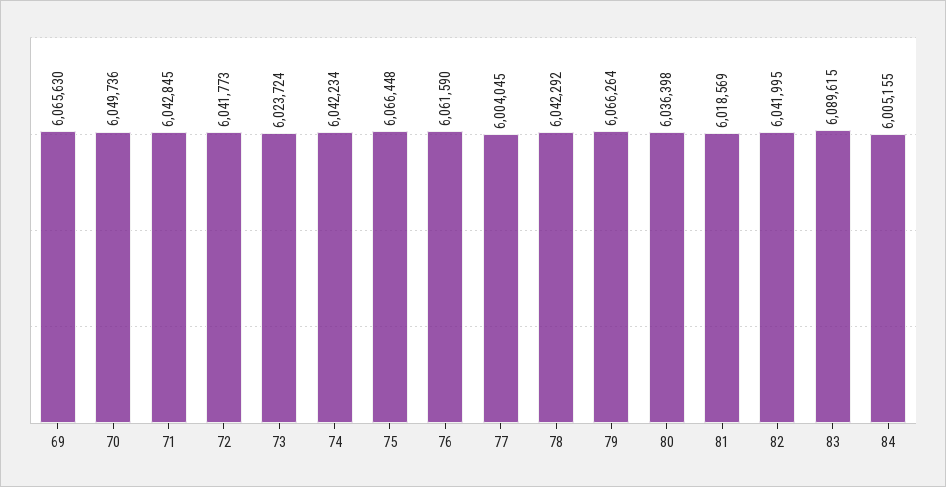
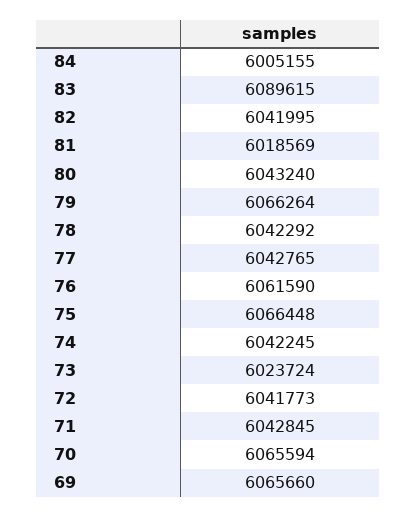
69: 6065630 -> 6065660
70: 6049736 -> 6065594
74: 6042234 -> 6042245
77: 6004045 -> 6042765
80: 6036398 -> 6043240

